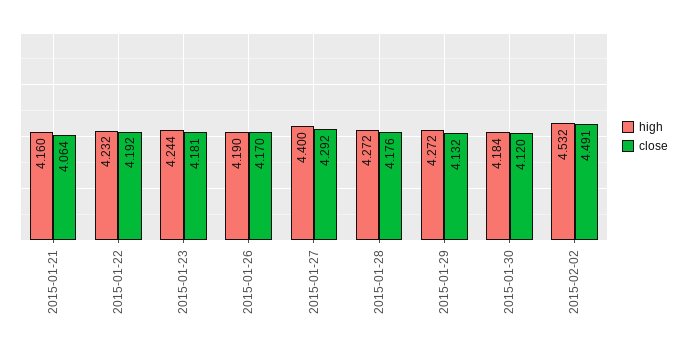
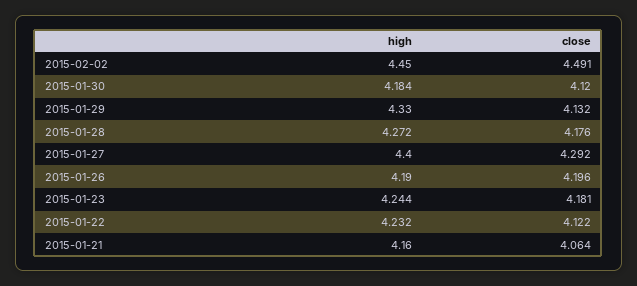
close, 2015-01-22: 4.192 -> 4.122
close, 2015-01-26: 4.17 -> 4.196
high, 2015-01-29: 4.272 -> 4.33
high, 2015-02-02: 4.532 -> 4.45

